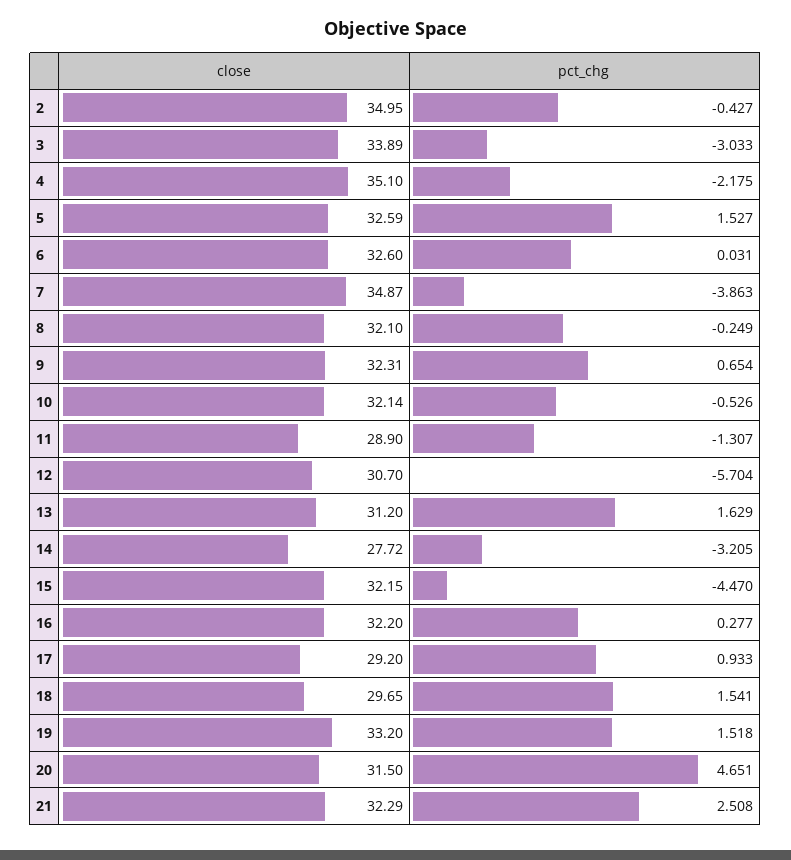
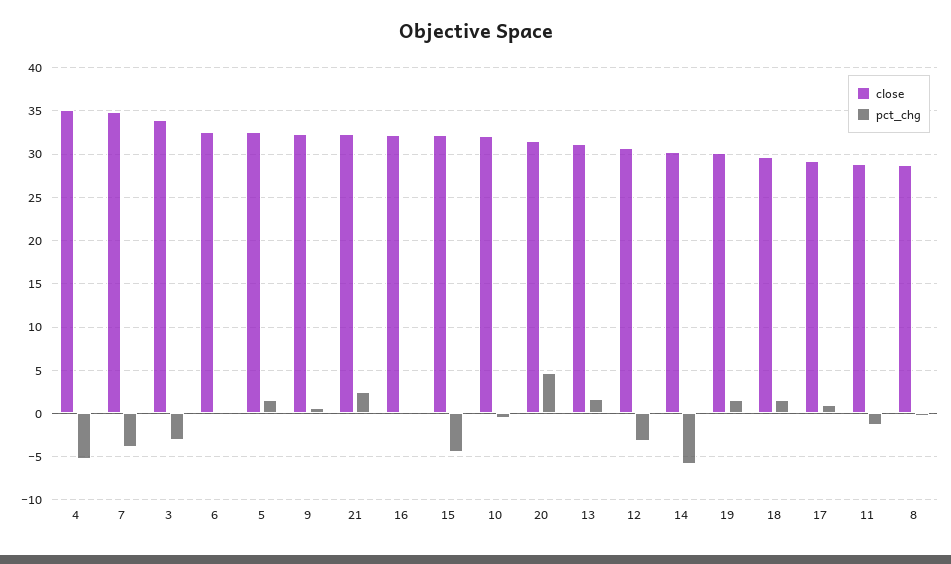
close, 2: 34.95 -> none
pct_chg, 2: -0.427 -> none
pct_chg, 4: -2.175 -> -5
close, 8: 32.1 -> 29
pct_chg, 12: -5.704 -> -3
close, 14: 27.72 -> 30
pct_chg, 14: -3.205 -> -6
close, 19: 33.2 -> 30

